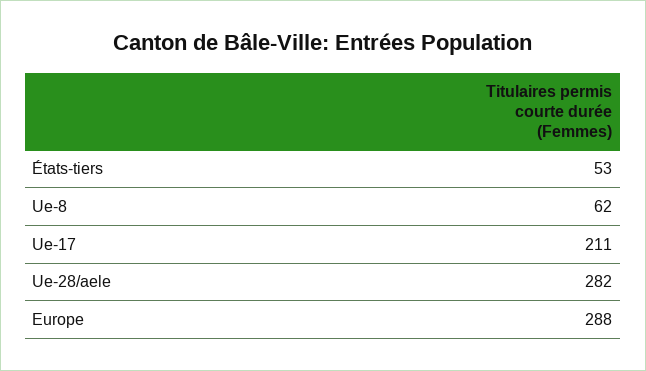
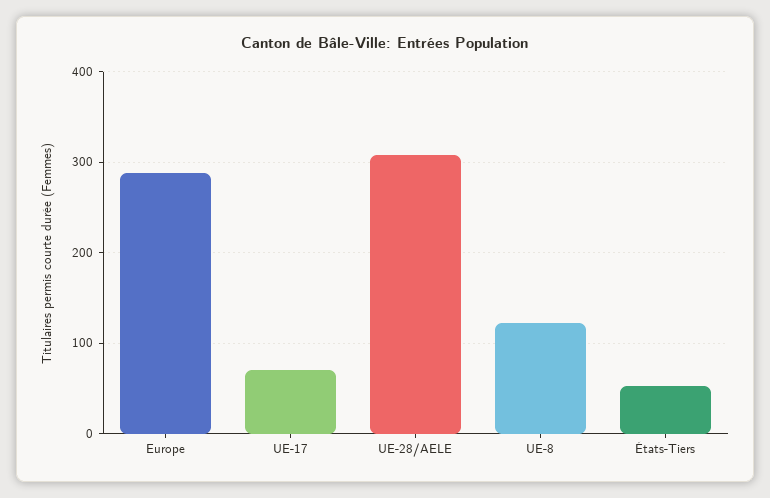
Ue-8: 62 -> 120
Ue-17: 211 -> 70
Ue-28/aele: 282 -> 310

